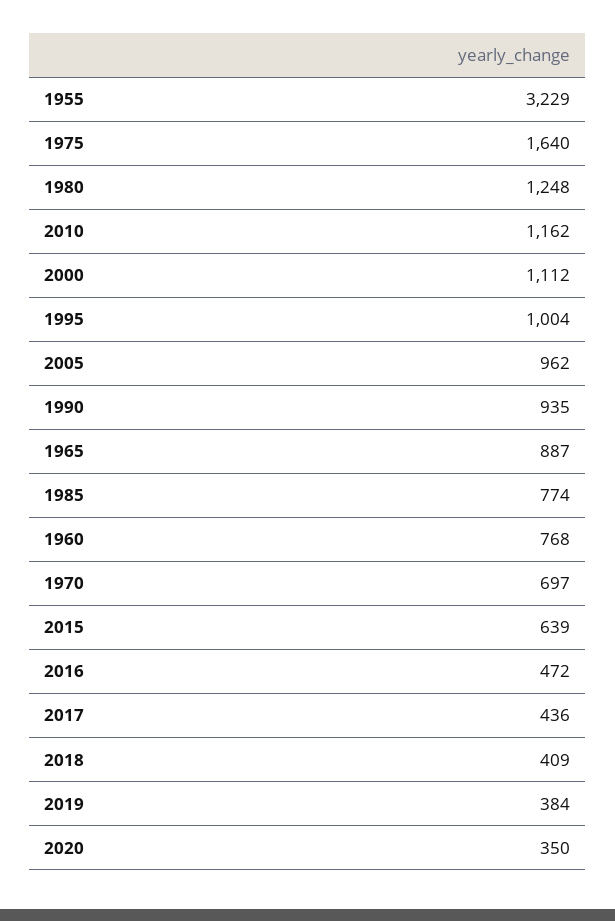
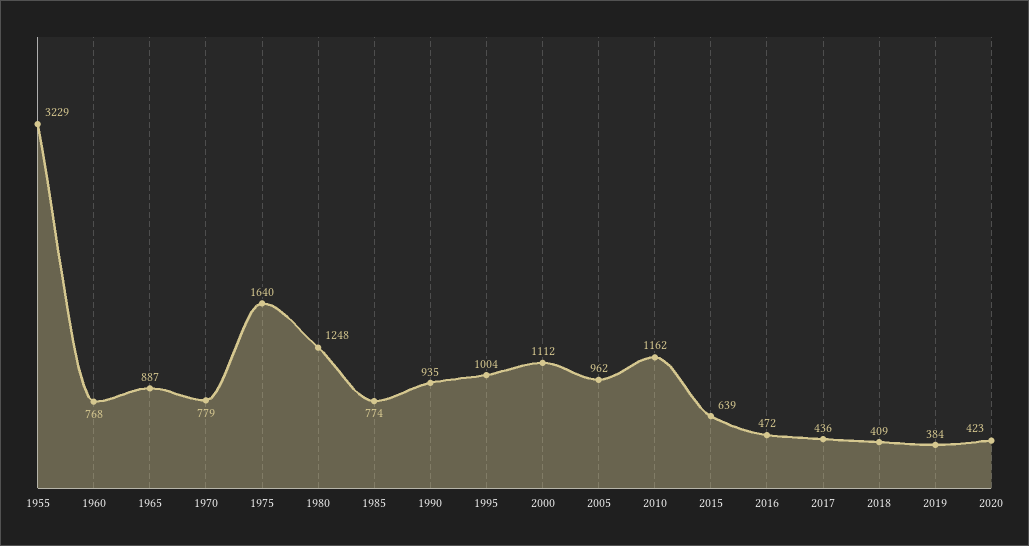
1970: 697 -> 779
2020: 350 -> 423

